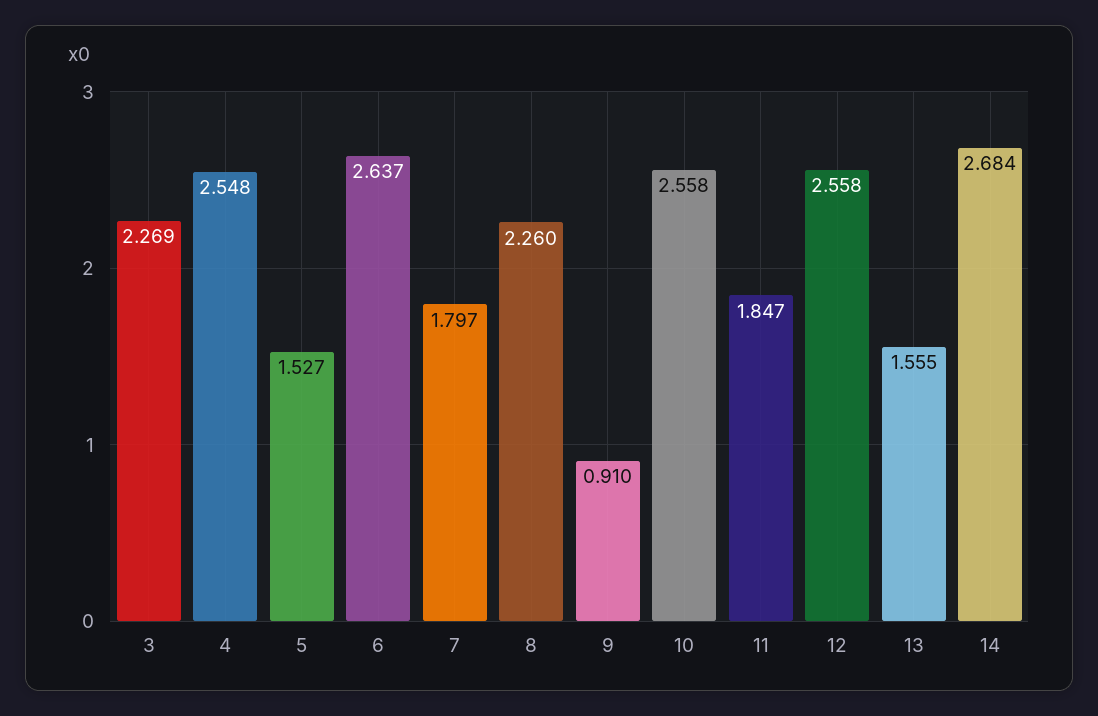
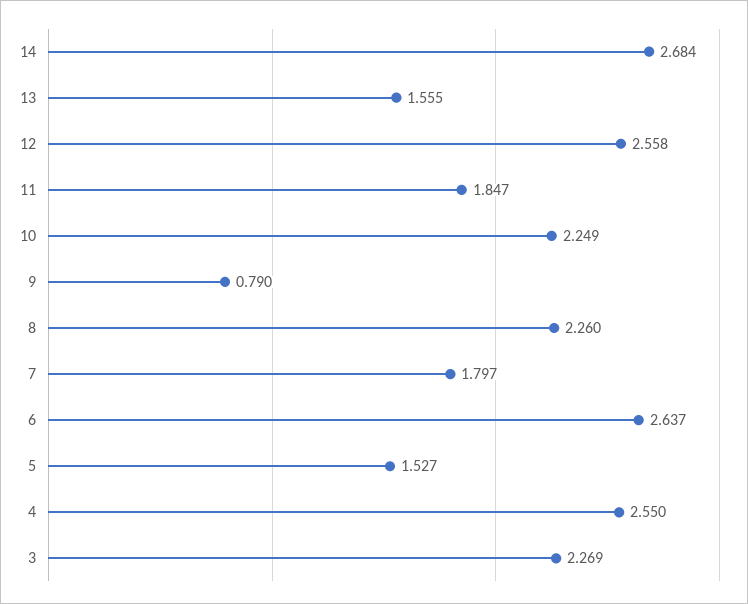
4: 2.548 -> 2.55
9: 0.91 -> 0.79
10: 2.558 -> 2.249

